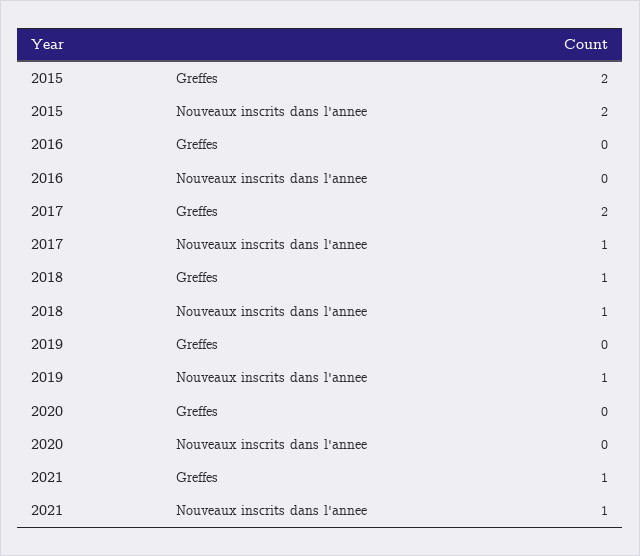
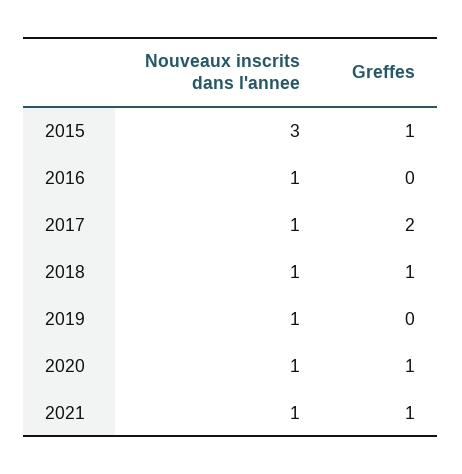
2015, Greffes: 2 -> 1
2015, Nouveaux inscrits dans l'annee: 2 -> 3
2016, Nouveaux inscrits dans l'annee: 0 -> 1
2020, Greffes: 0 -> 1
2020, Nouveaux inscrits dans l'annee: 0 -> 1

